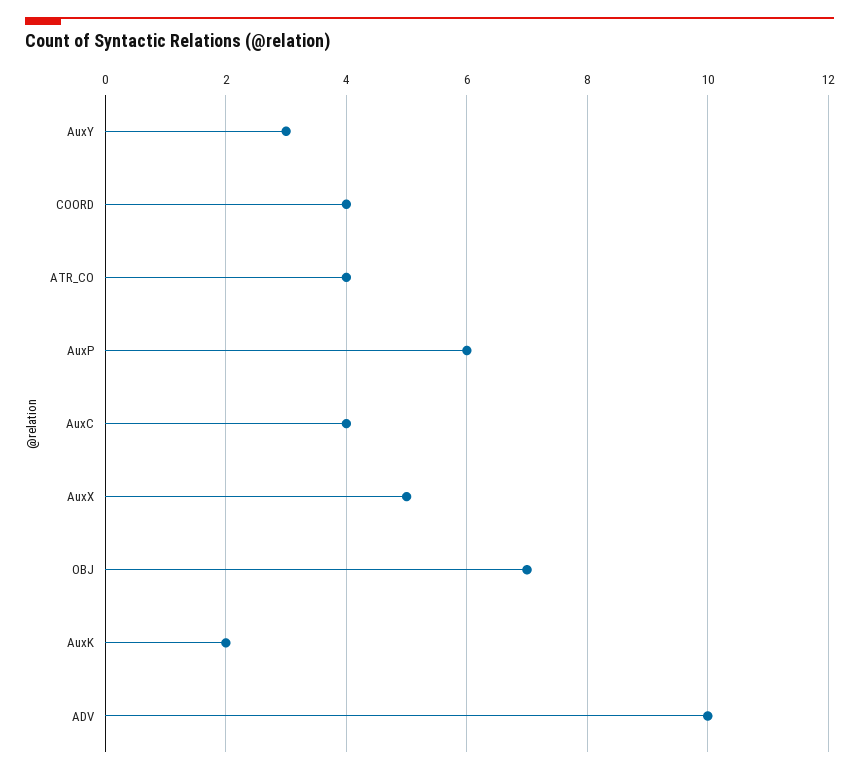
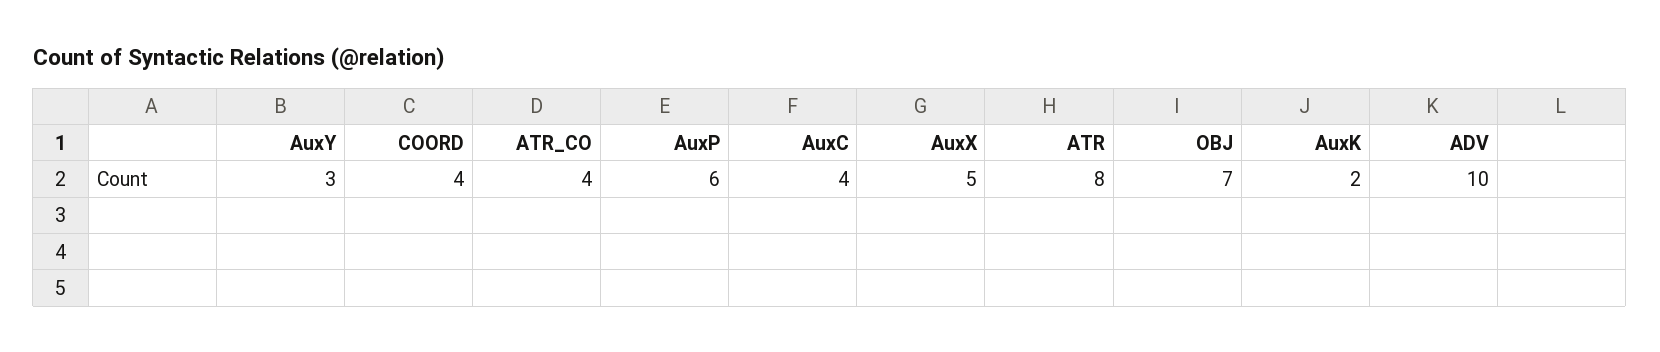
ATR: none -> 8

